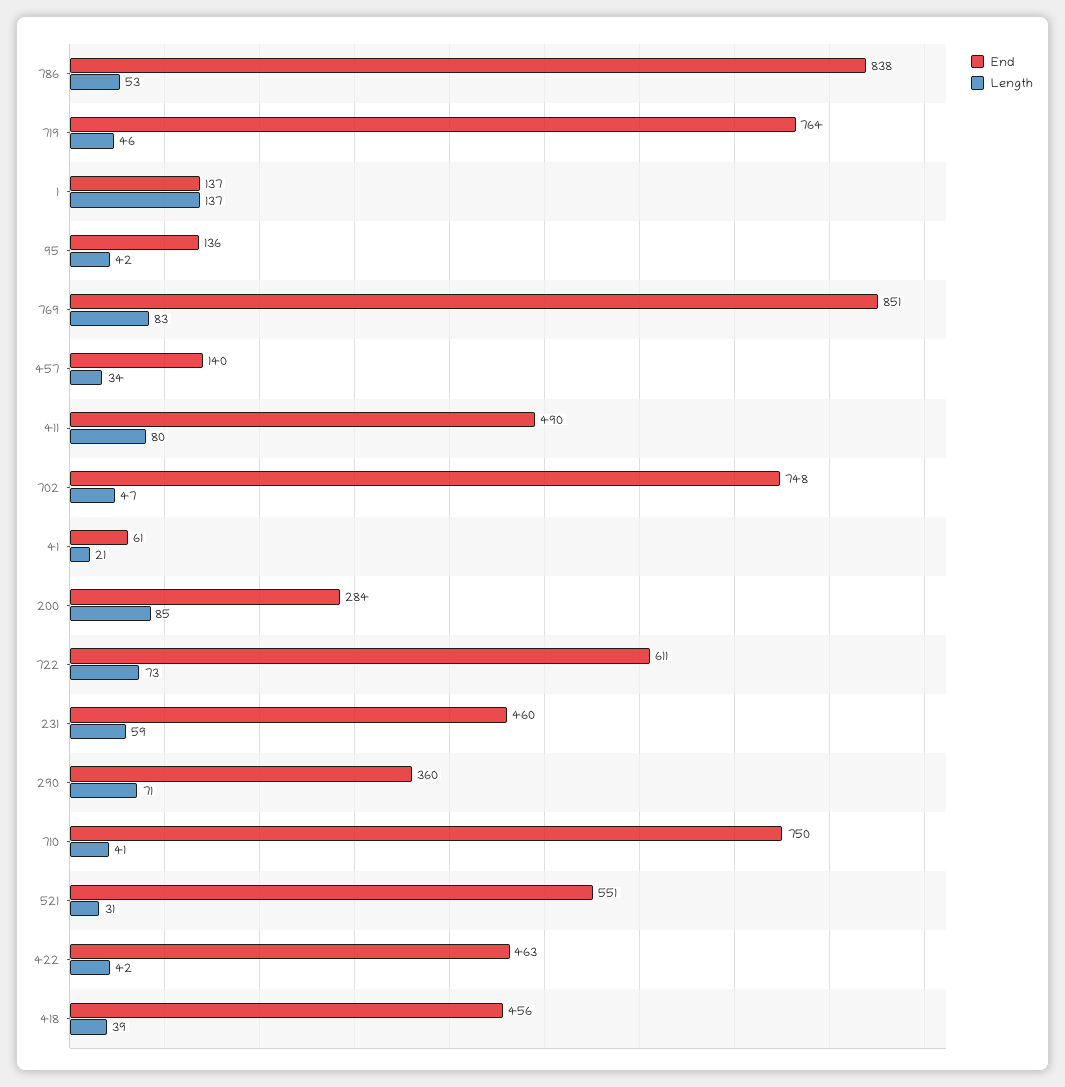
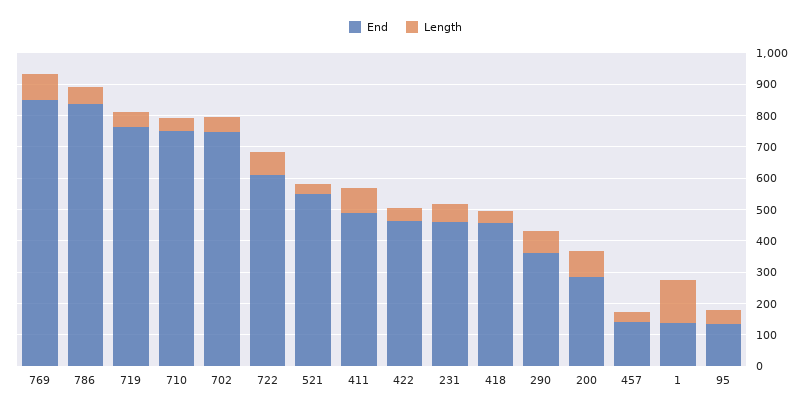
End, 41: 61 -> none
Length, 41: 21 -> none

